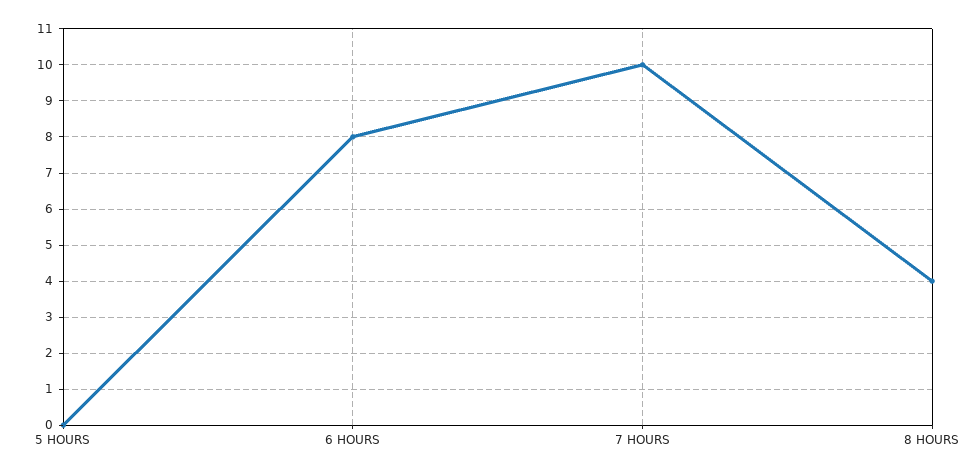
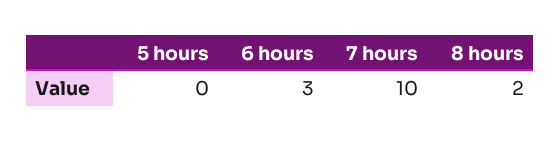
6 HOURS: 8 -> 3
8 HOURS: 4 -> 2

